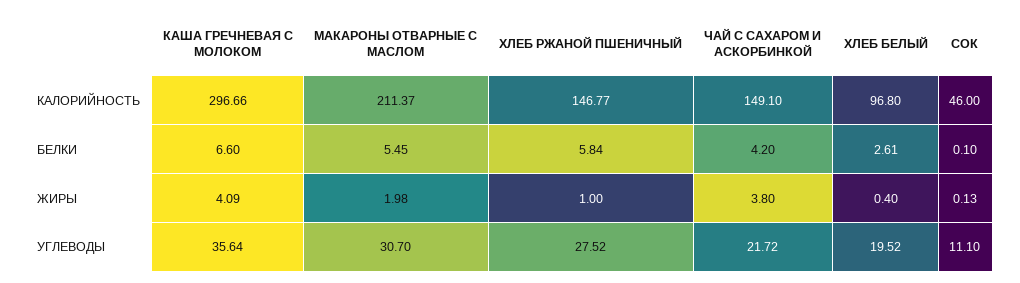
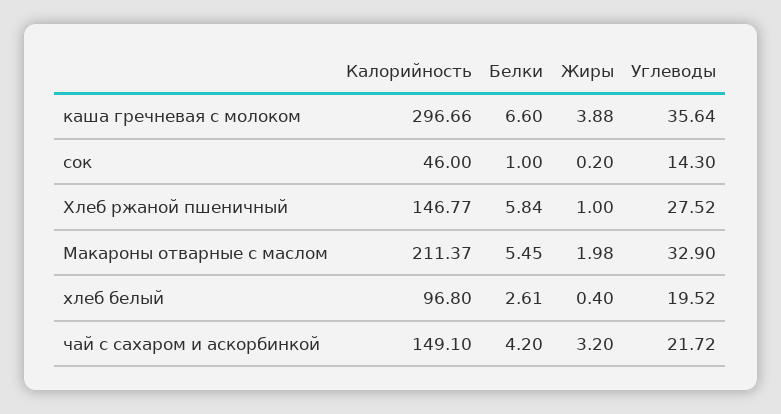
СОК, БЕЛКИ: 0.1 -> 1
КАША ГРЕЧНЕВАЯ С МОЛОКОМ, ЖИРЫ: 4.09 -> 3.88
ЧАЙ С САХАРОМ И АСКОРБИНКОЙ, ЖИРЫ: 3.8 -> 3.2
СОК, ЖИРЫ: 0.13 -> 0.2
МАКАРОНЫ ОТВАРНЫЕ С МАСЛОМ, УГЛЕВОДЫ: 30.7 -> 32.9
СОК, УГЛЕВОДЫ: 11.1 -> 14.3

